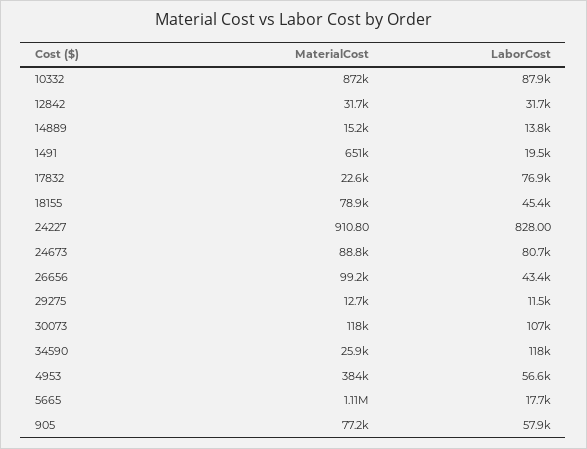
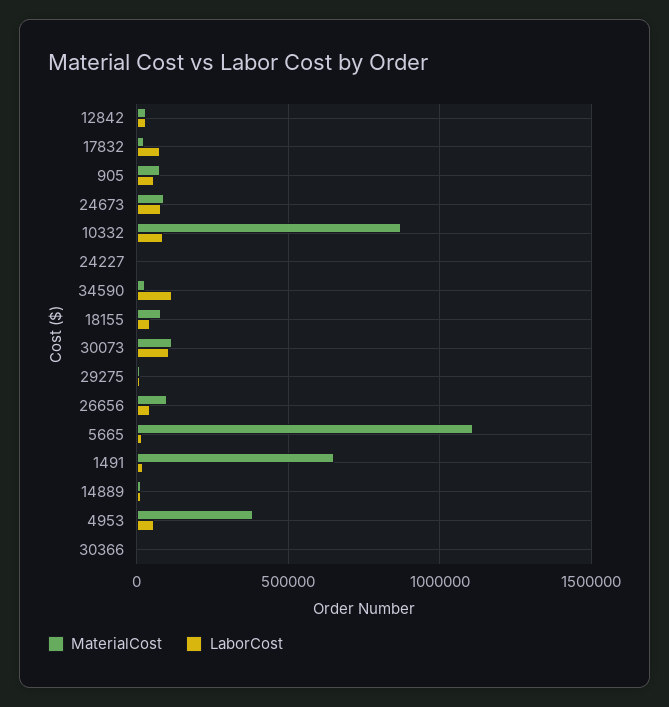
MaterialCost, 30366: none -> 0
LaborCost, 30366: none -> 0

